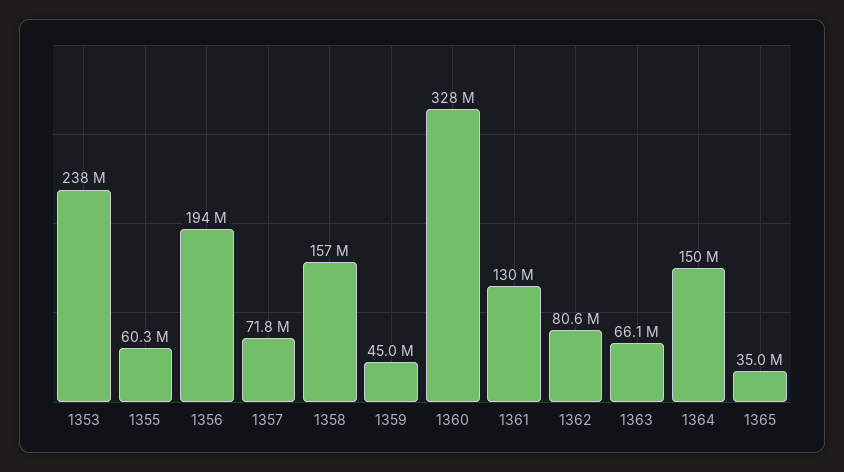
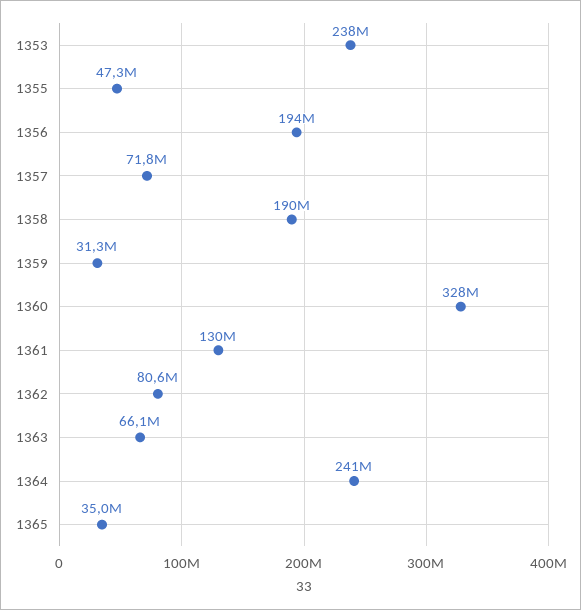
1355: 60300000 -> 47300000
1358: 157000000 -> 190000000
1359: 45000000 -> 31300000
1364: 150000000 -> 241000000

